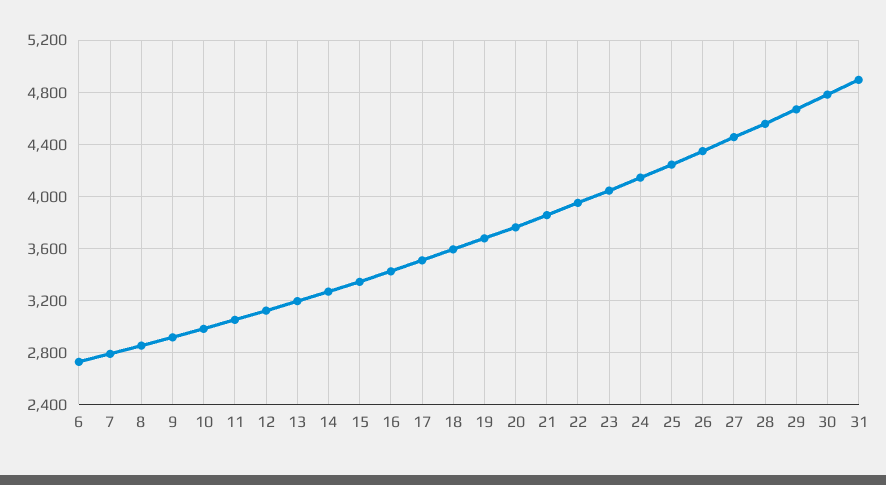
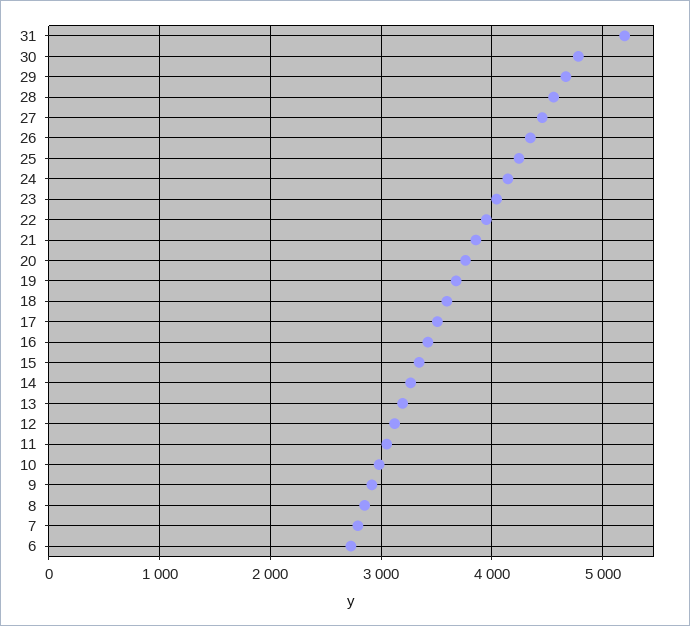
31: 4900 -> 5200

